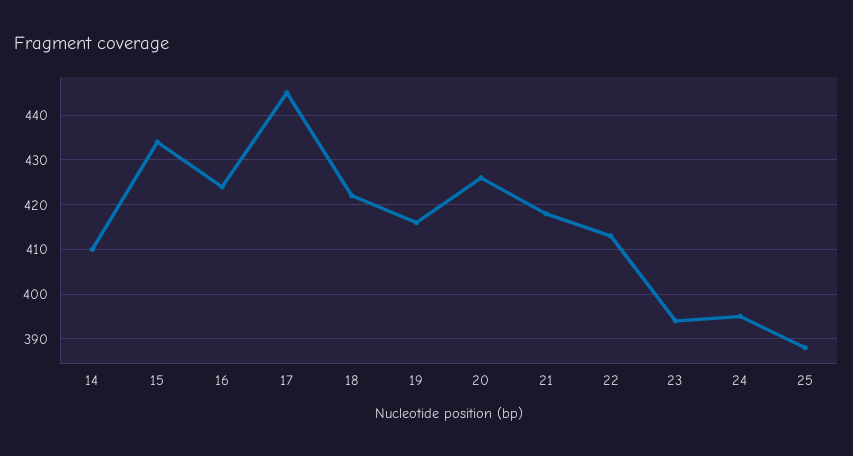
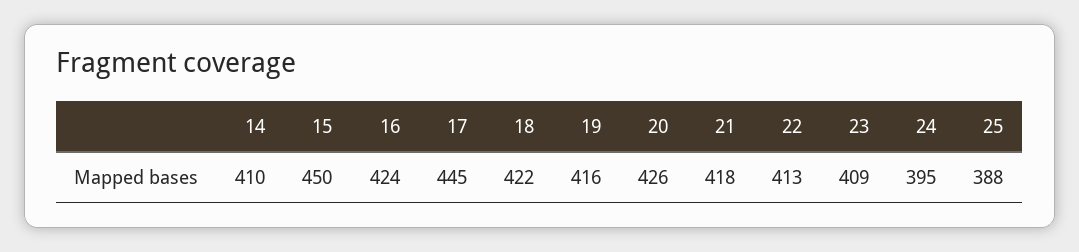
15: 435 -> 450
23: 395 -> 409

